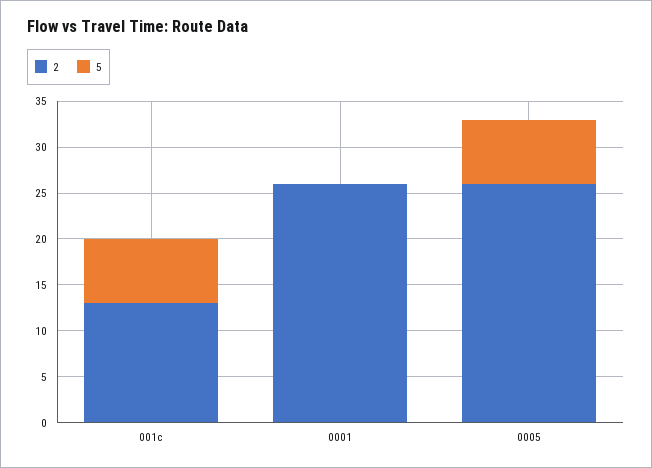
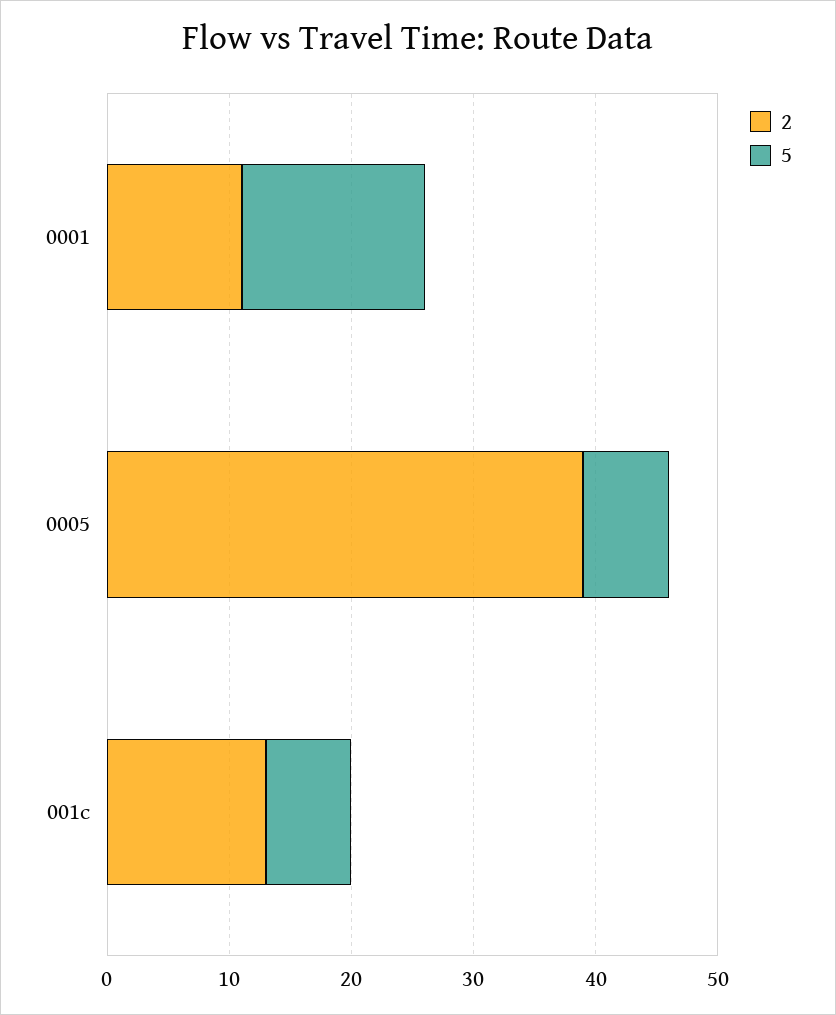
2, 0001: 26 -> 11
5, 0001: 0 -> 15
2, 0005: 26 -> 39

